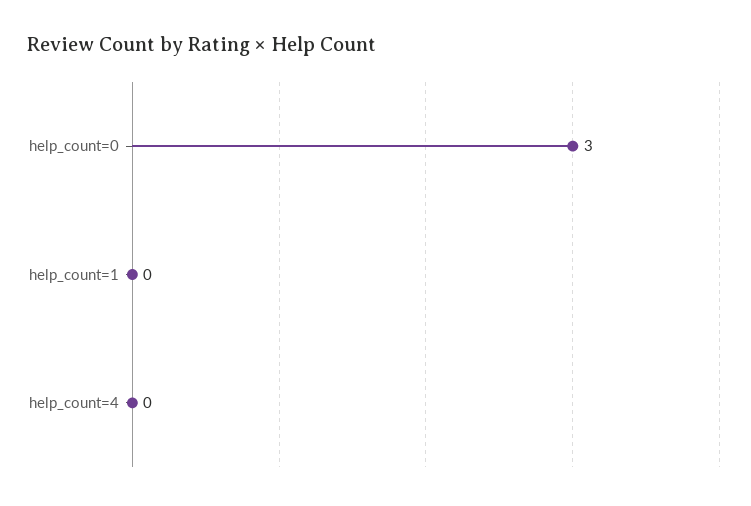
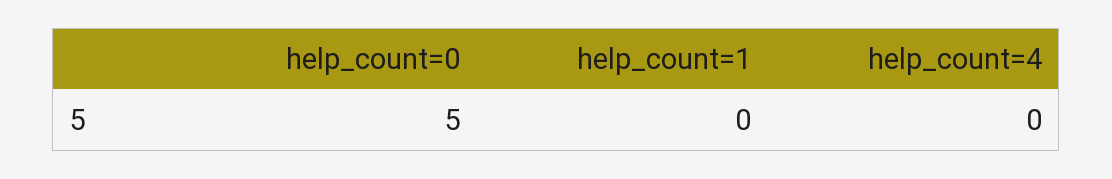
help_count=0: 3 -> 5

